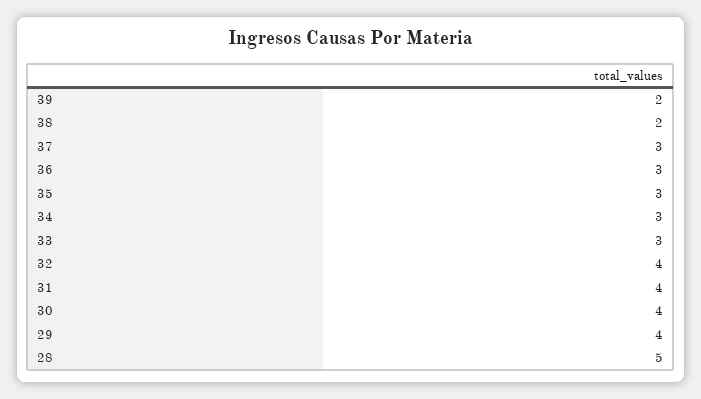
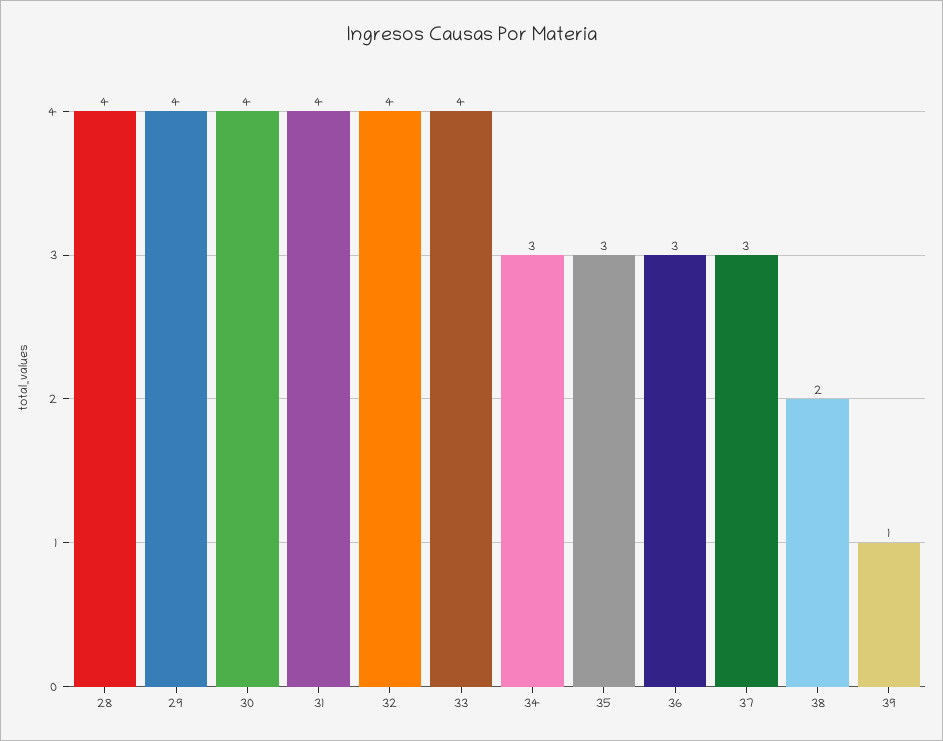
39: 2 -> 1
33: 3 -> 4
28: 5 -> 4

